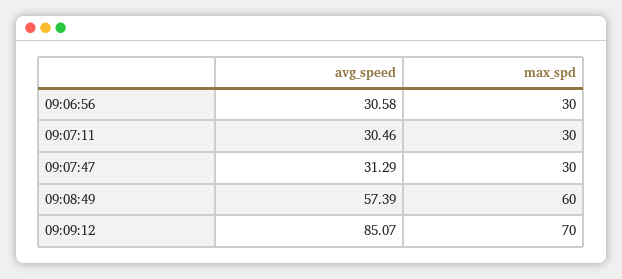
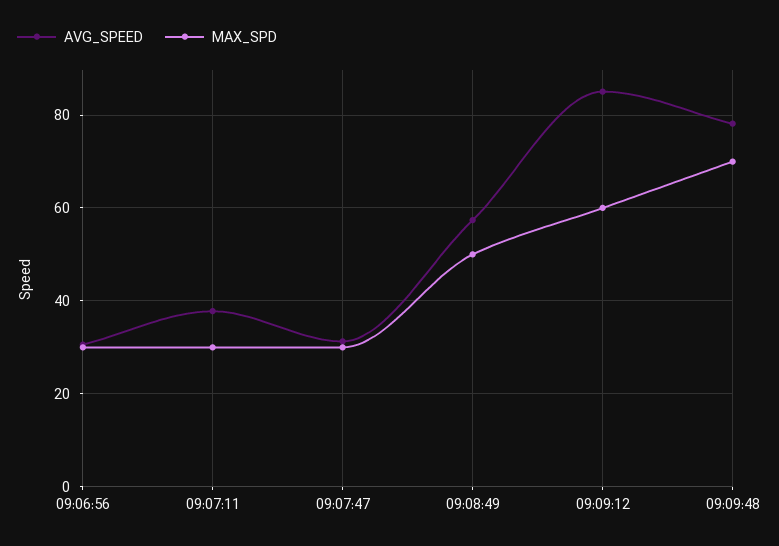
avg_speed, 09:07:11: 30.46 -> 38
max_spd, 09:08:49: 60 -> 50
max_spd, 09:09:12: 70 -> 60
avg_speed, 09:09:48: none -> 78
max_spd, 09:09:48: none -> 70

